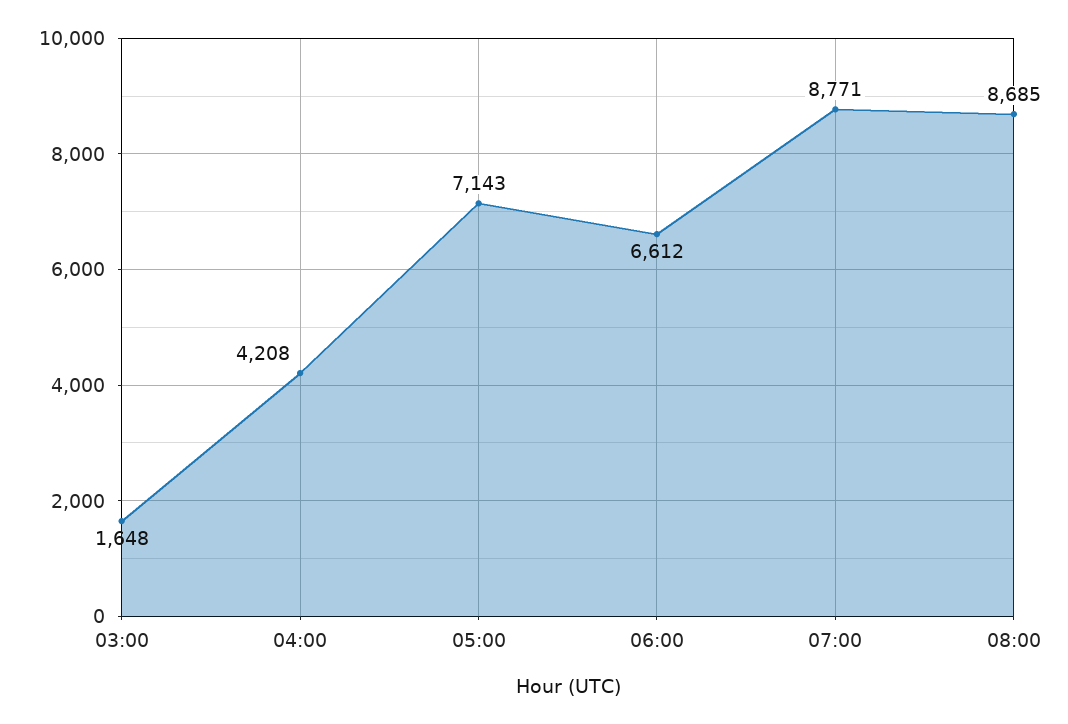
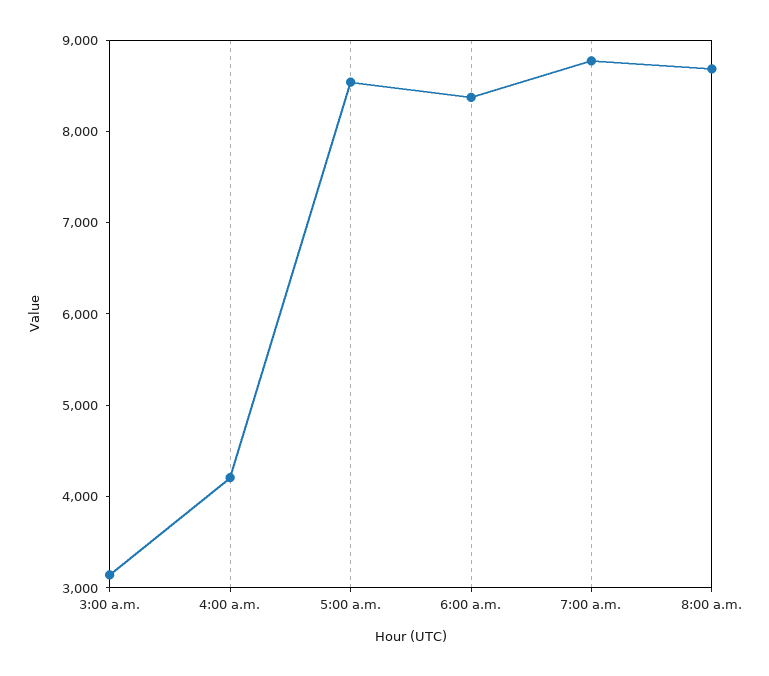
03:00: 1648 -> 3200
05:00: 7143 -> 8600
06:00: 6612 -> 8400

